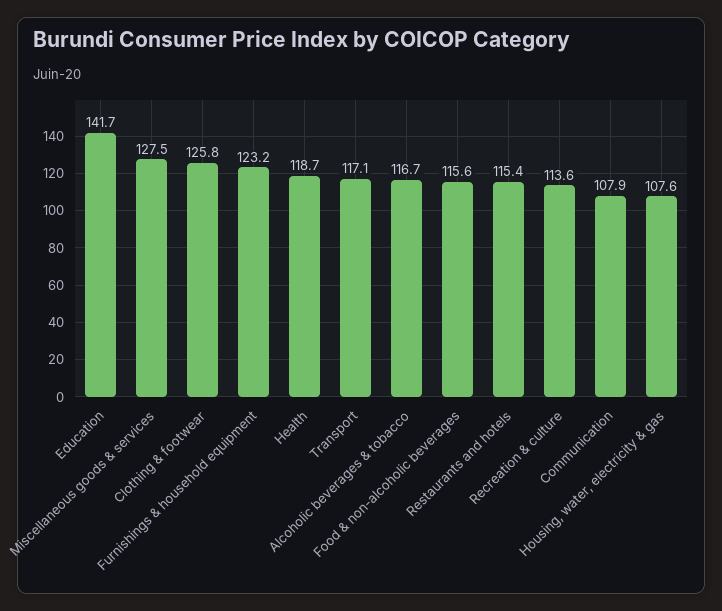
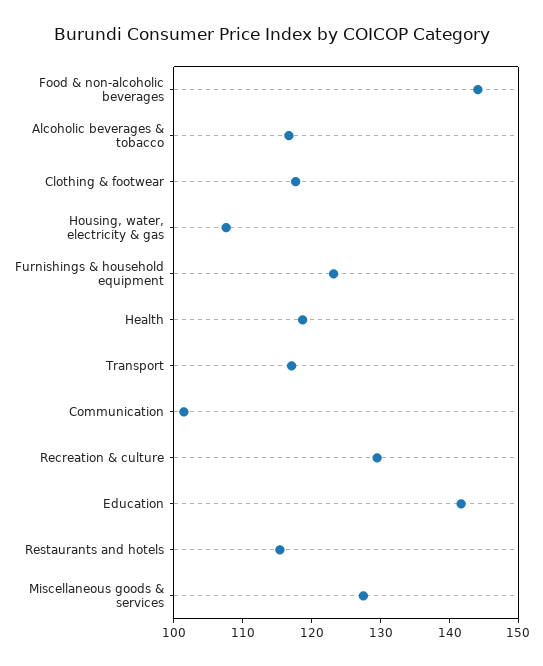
Clothing & footwear: 125.8 -> 118
Food & non-alcoholic beverages: 115.6 -> 144
Recreation & culture: 113.6 -> 130
Communication: 107.9 -> 102

